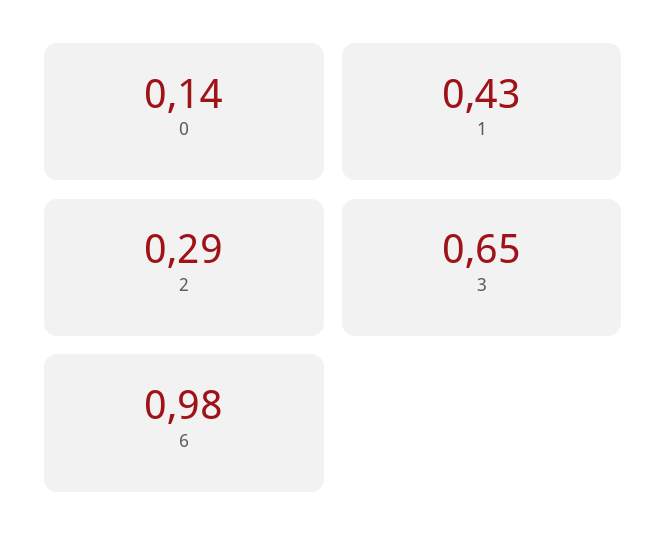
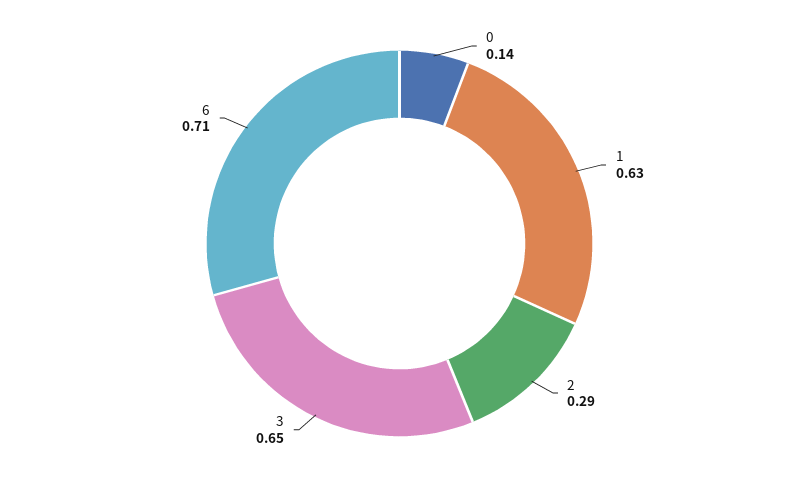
1: 0.43 -> 0.63
6: 0.98 -> 0.71

